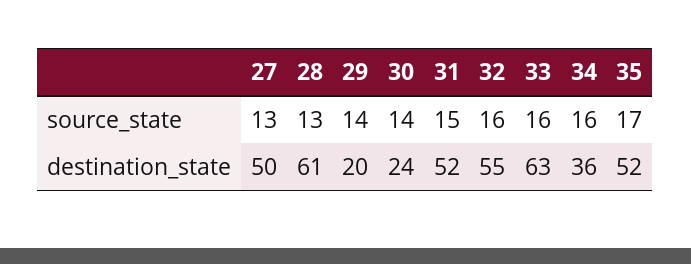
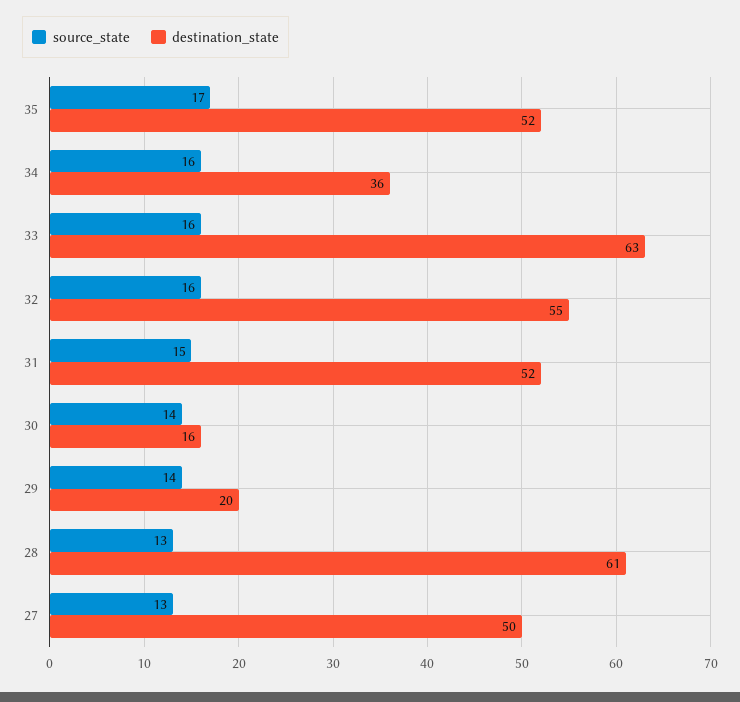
destination_state, 30: 24 -> 16

